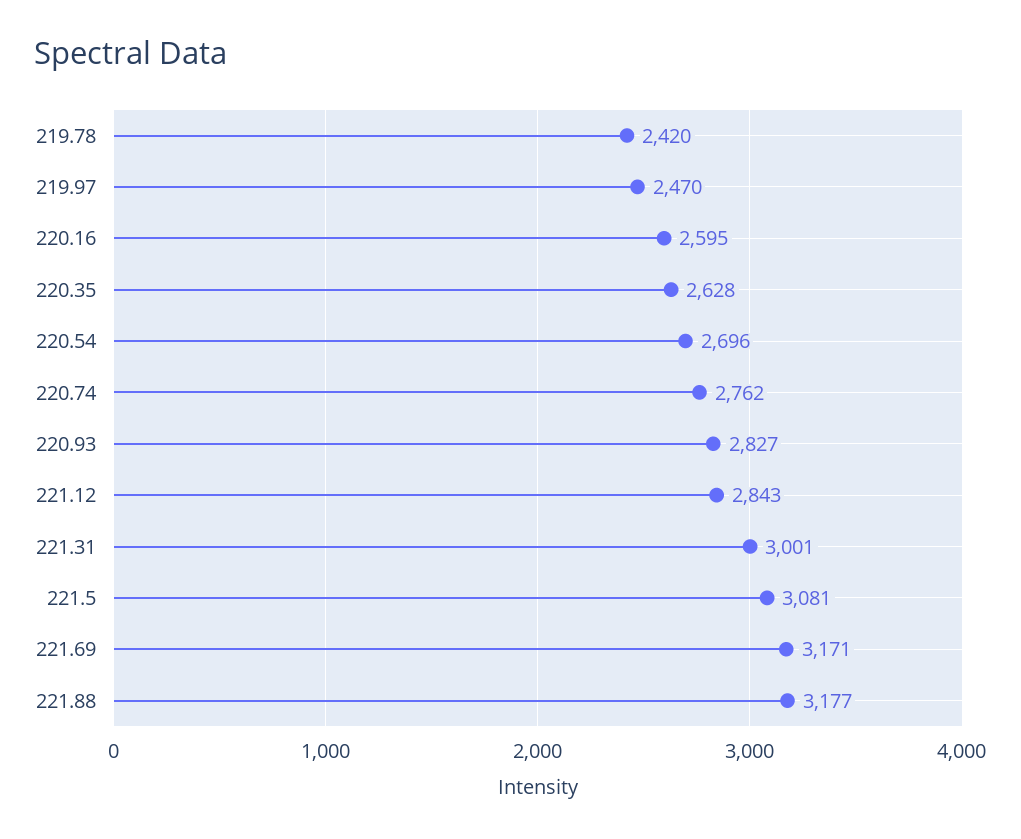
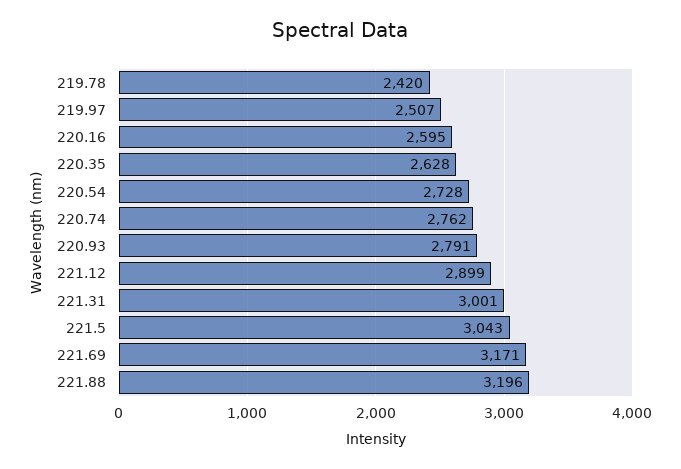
219.97: 2470 -> 2507
220.54: 2696 -> 2728
220.93: 2827 -> 2791
221.12: 2843 -> 2899
221.5: 3081 -> 3043
221.88: 3177 -> 3196

